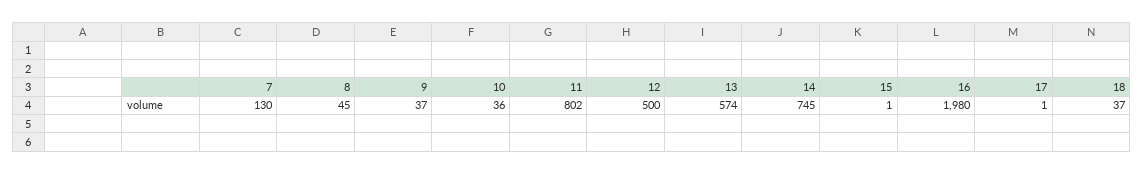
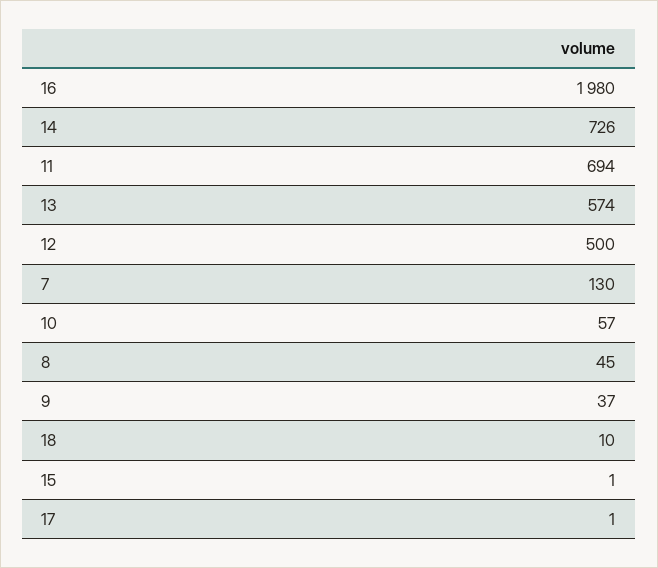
10: 36 -> 57
11: 802 -> 694
14: 745 -> 726
18: 37 -> 10

